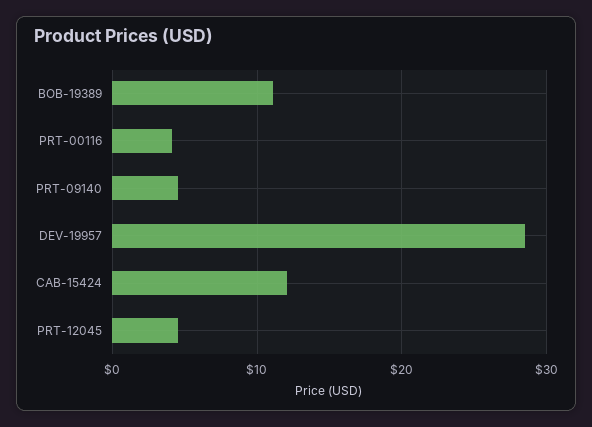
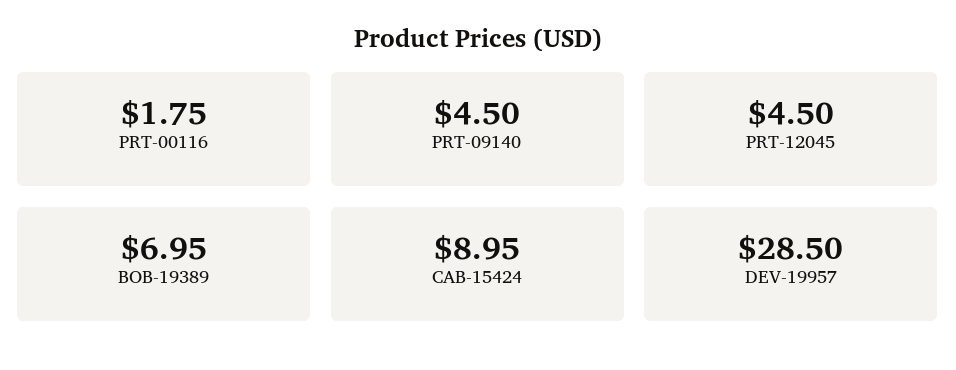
BOB-19389: 11 -> 6.95
PRT-00116: 4 -> 1.75
CAB-15424: 12 -> 8.95

